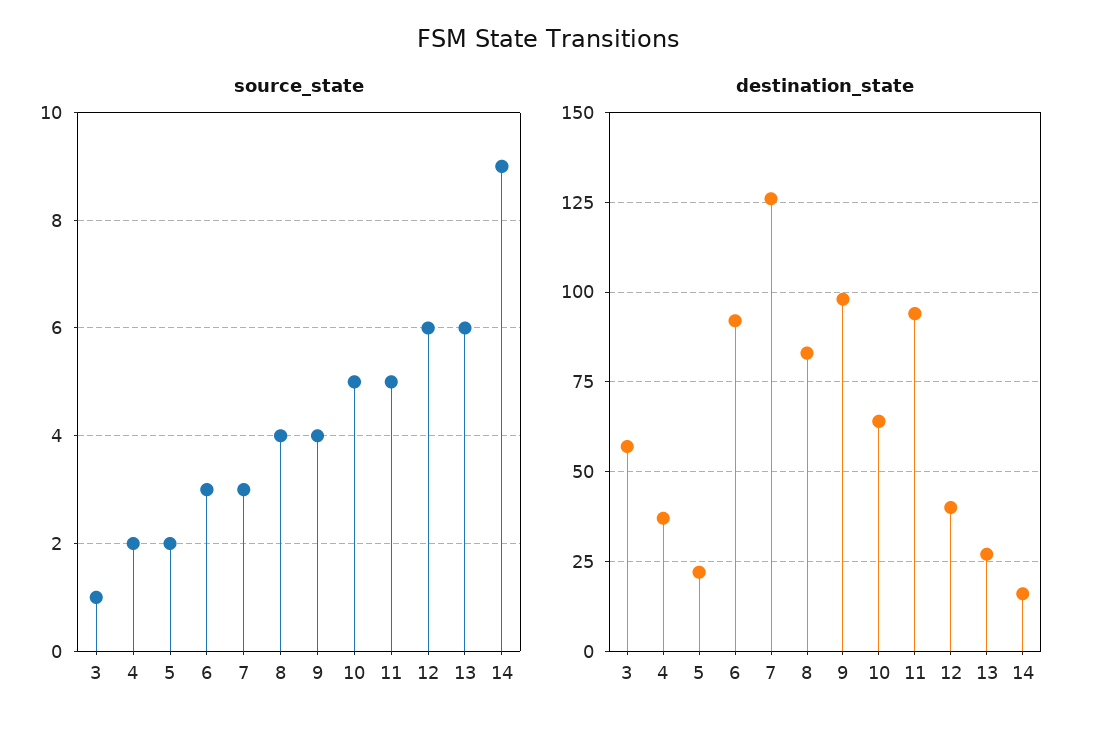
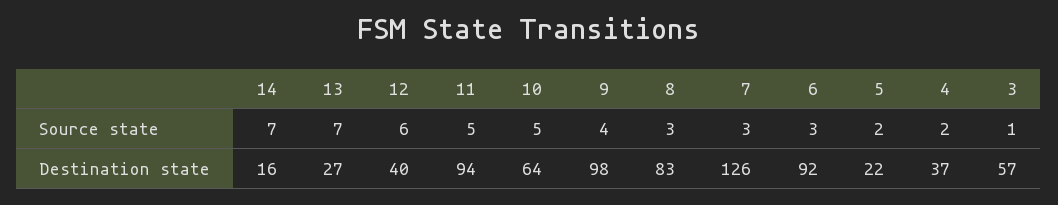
source_state, 8: 4 -> 3
source_state, 13: 6 -> 7
source_state, 14: 9 -> 7

